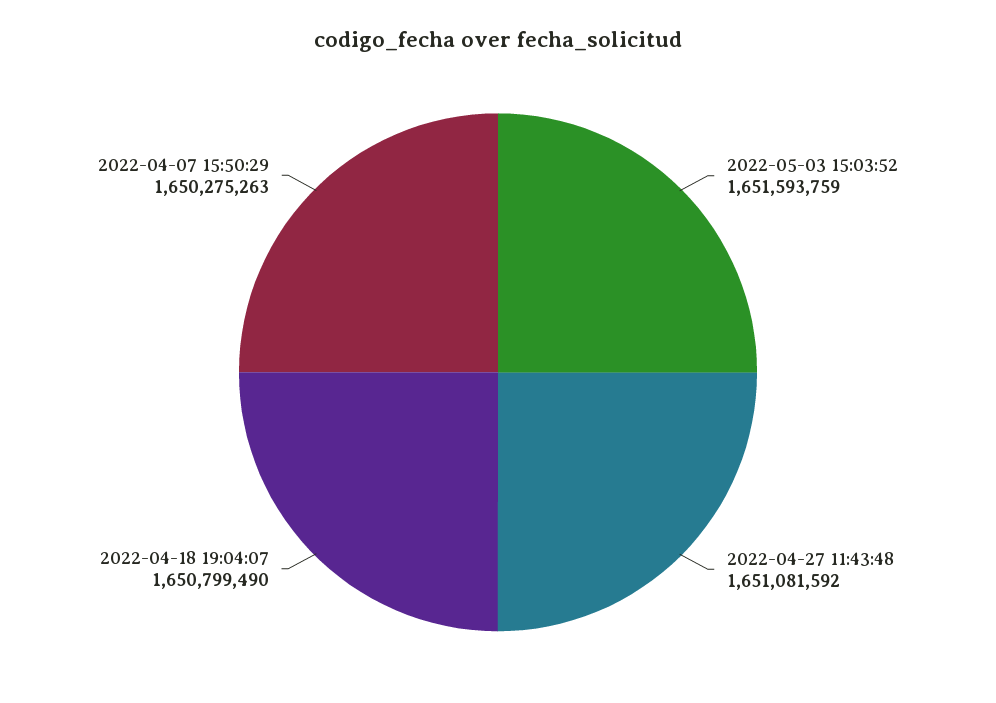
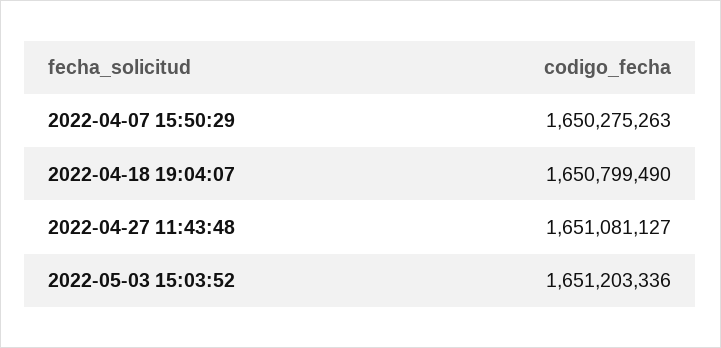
2022-05-03 15:03:52: 1651593759 -> 1651203336
2022-04-27 11:43:48: 1651081592 -> 1651081127

